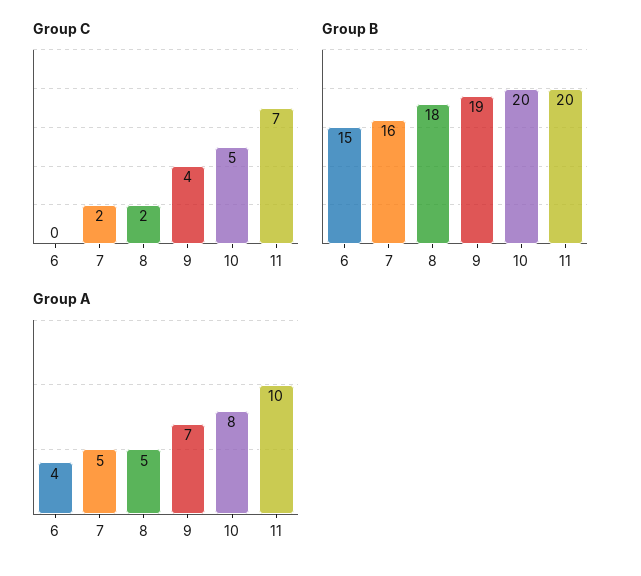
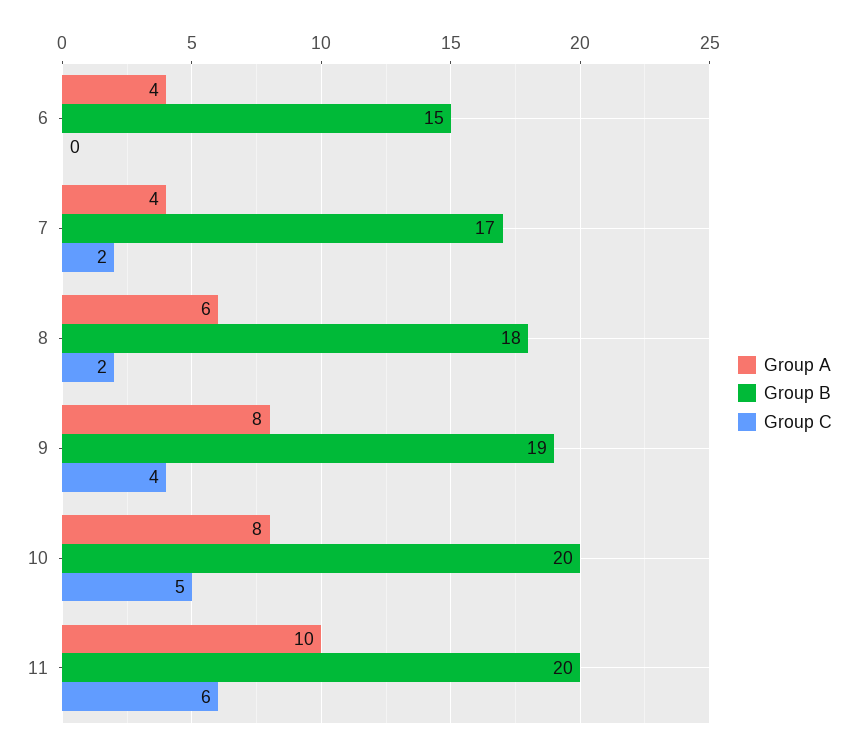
Group C, 11: 7 -> 6
Group B, 7: 16 -> 17
Group A, 7: 5 -> 4
Group A, 8: 5 -> 6
Group A, 9: 7 -> 8

